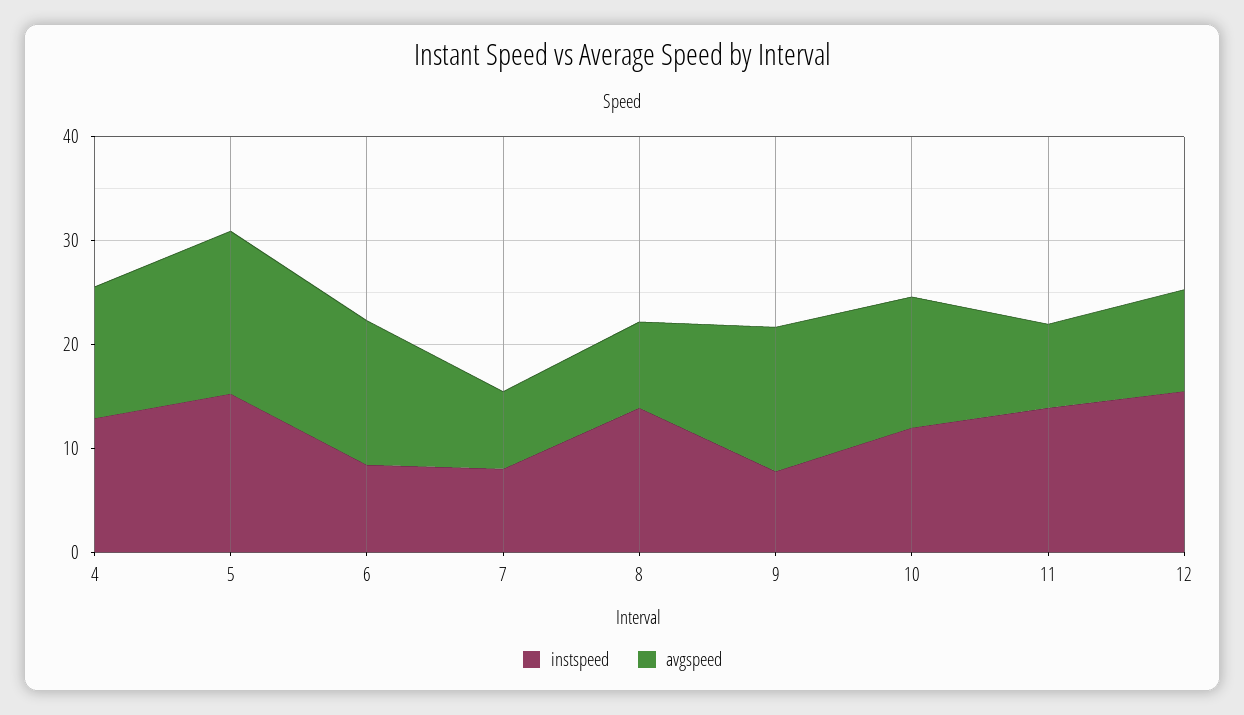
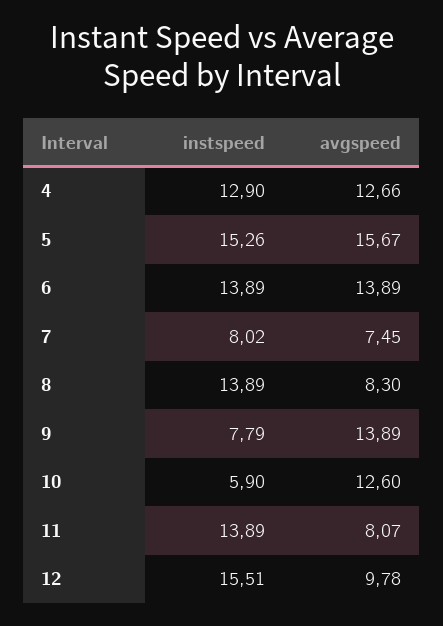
instspeed, 6: 8 -> 13.89
instspeed, 10: 12 -> 5.9

